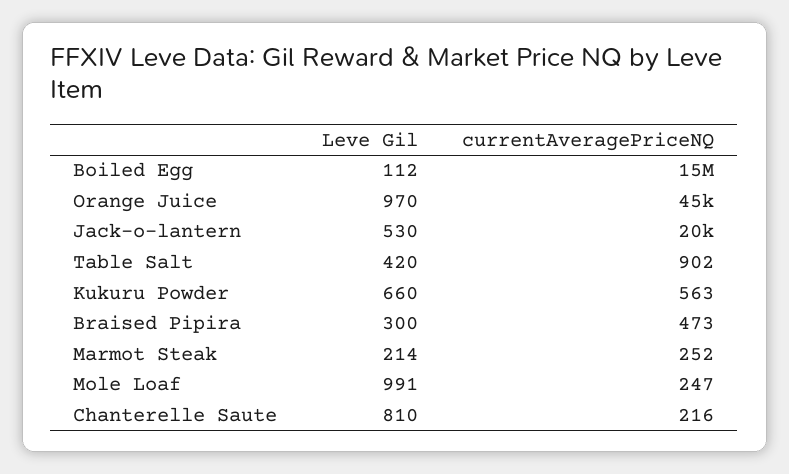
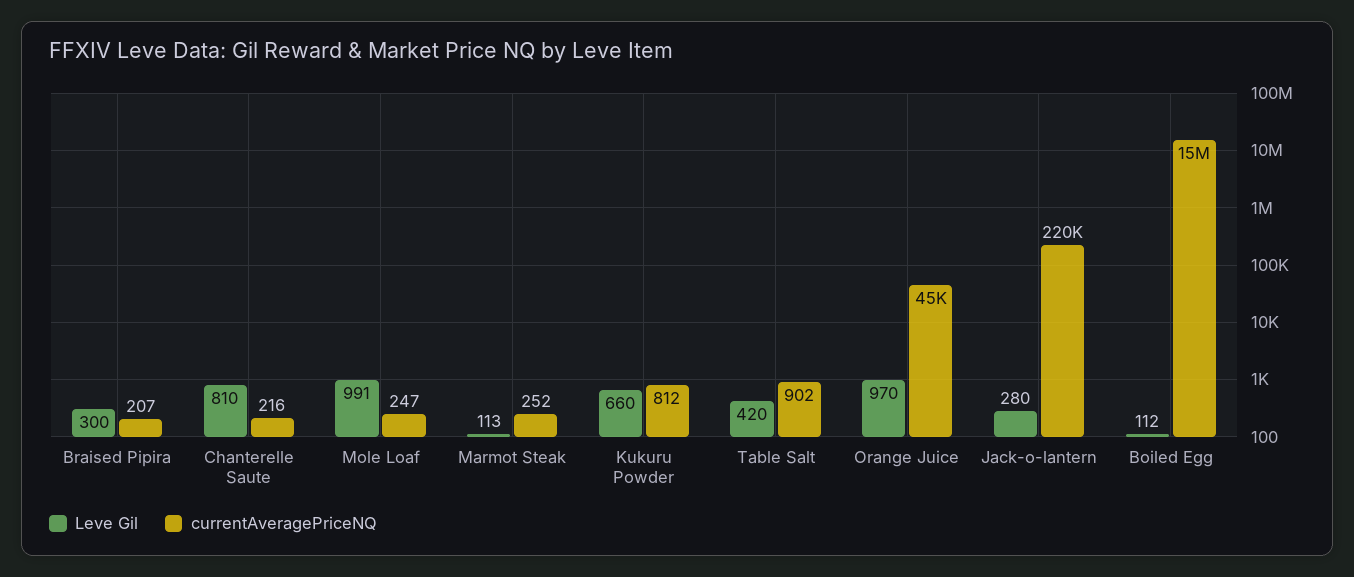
Leve Gil, Jack-o-lantern: 530 -> 280
currentAveragePriceNQ, Jack-o-lantern: 20000 -> 220000
currentAveragePriceNQ, Kukuru Powder: 563 -> 812
currentAveragePriceNQ, Braised Pipira: 473 -> 207
Leve Gil, Marmot Steak: 214 -> 113

